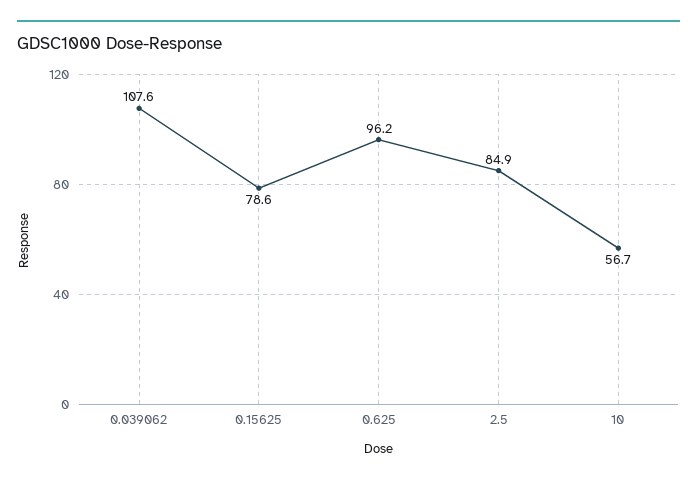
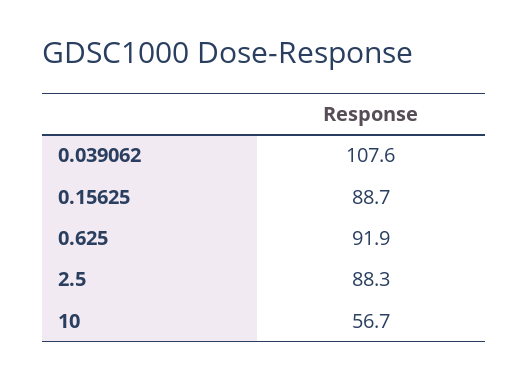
0.15625: 78.6 -> 88.7
0.625: 96.2 -> 91.9
2.5: 84.9 -> 88.3

